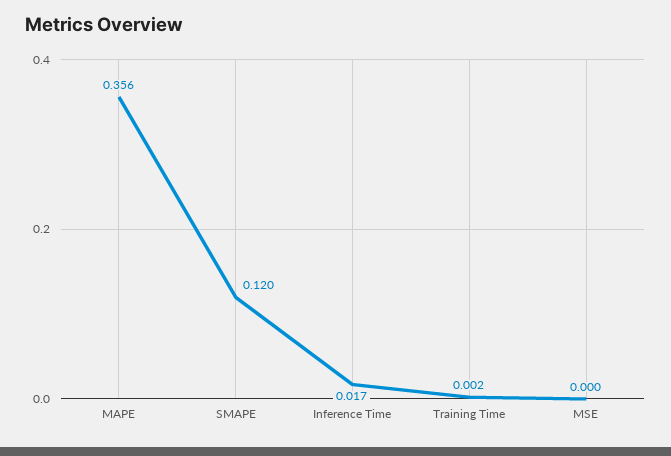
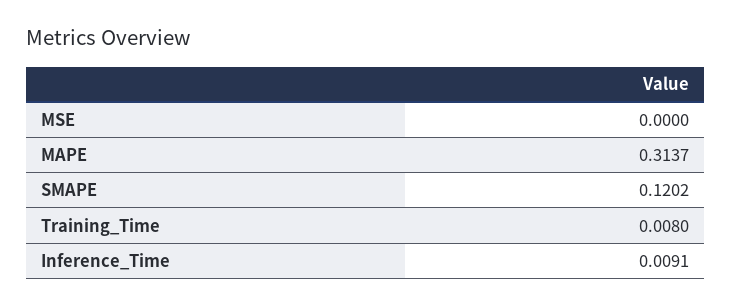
MAPE: 0.356 -> 0.3137
Inference Time: 0.017 -> 0.0091
Training Time: 0.002 -> 0.008

